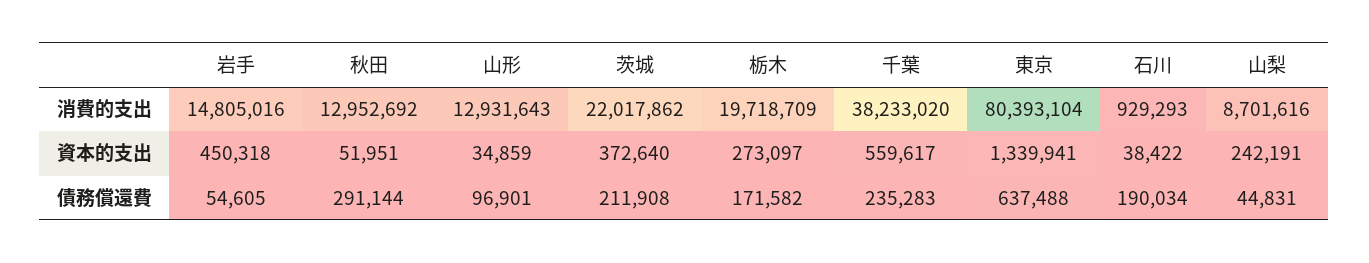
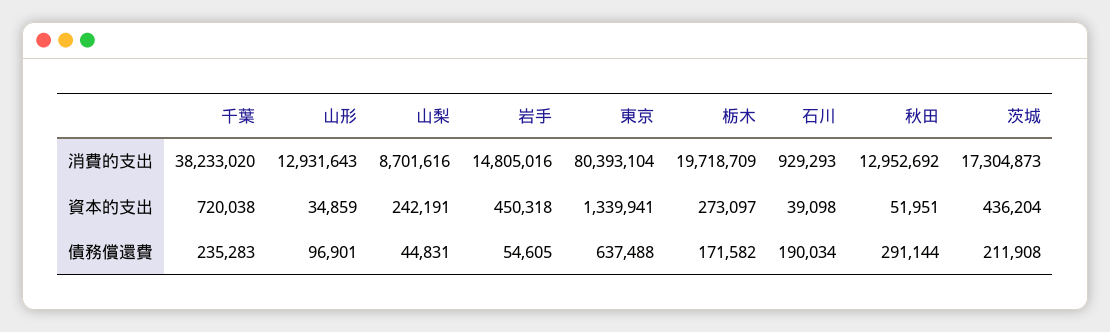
茨城, 消費的支出: 22017862 -> 17304873
茨城, 資本的支出: 372640 -> 436204
千葉, 資本的支出: 559617 -> 720038
石川, 資本的支出: 38422 -> 39098

